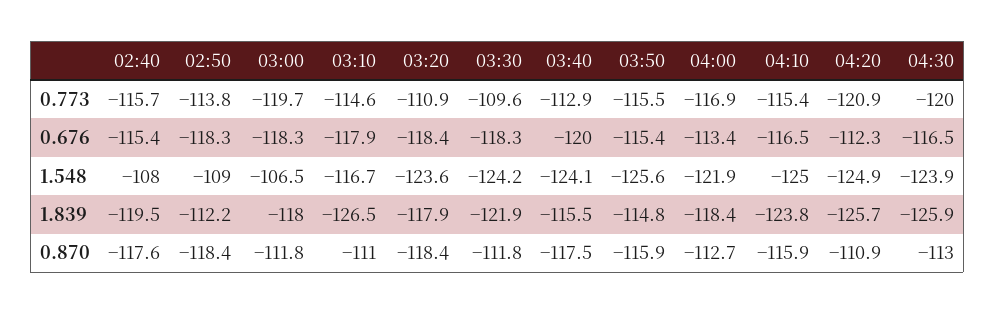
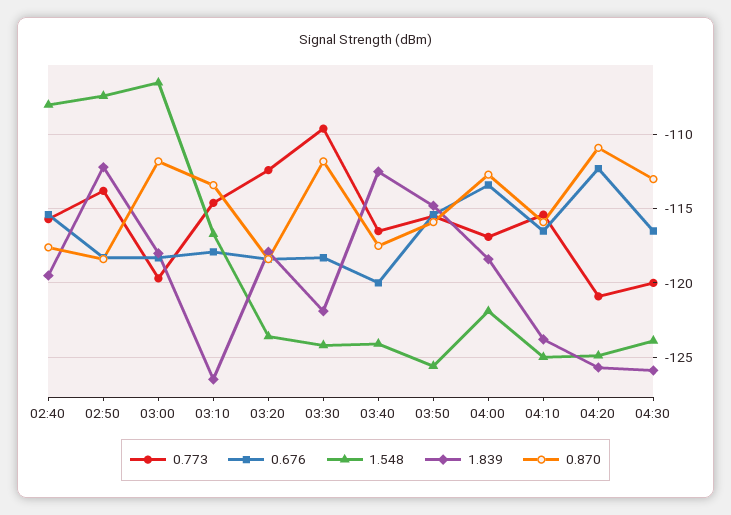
0.773, 03:20: -110.9 -> -112.5
0.773, 03:40: -112.9 -> -116.5
1.548, 02:50: -109 -> -107.5
1.839, 03:40: -115.5 -> -112.5
0.870, 03:10: -111 -> -113.5

